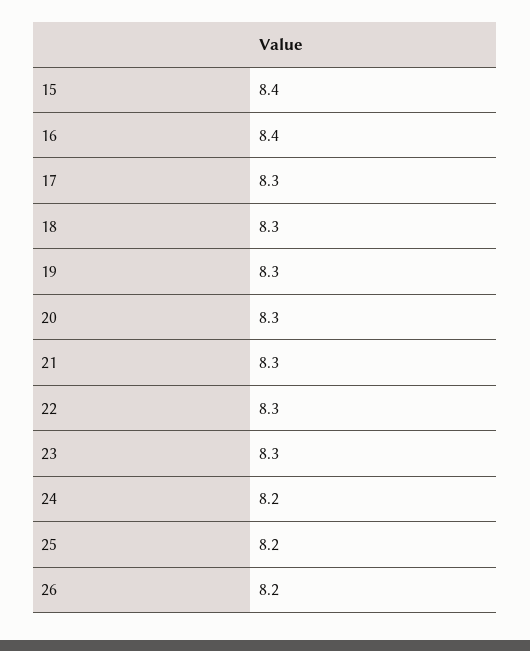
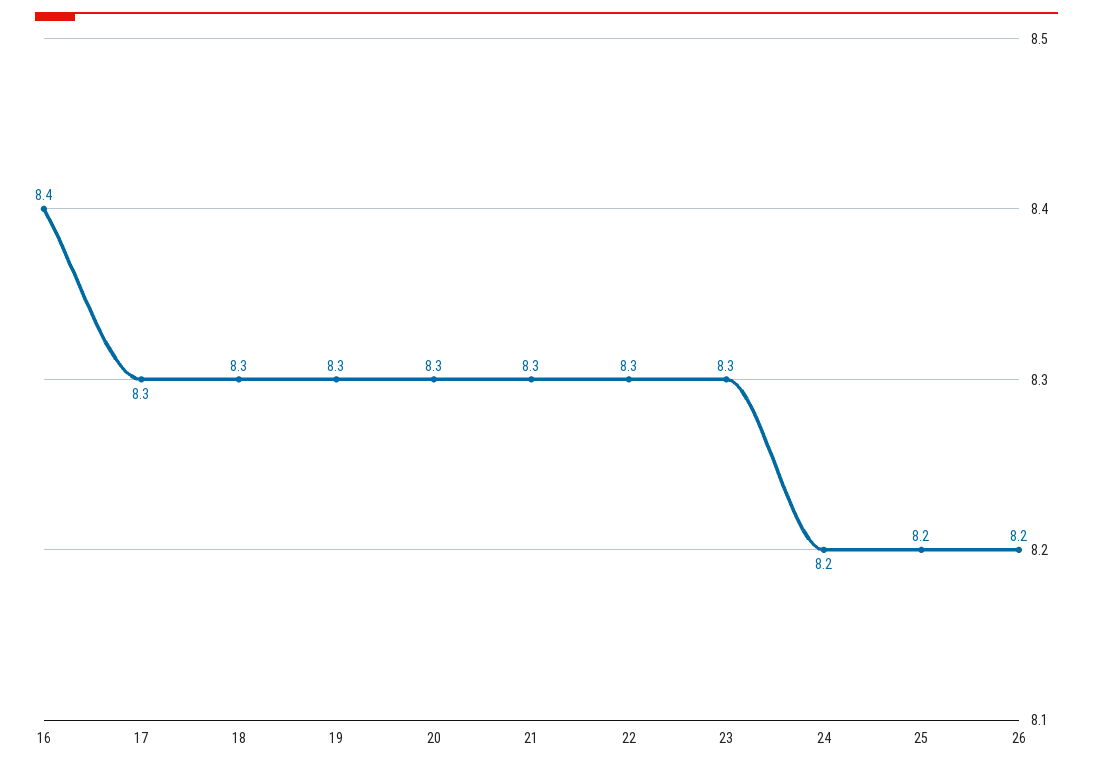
15: 8.4 -> none

